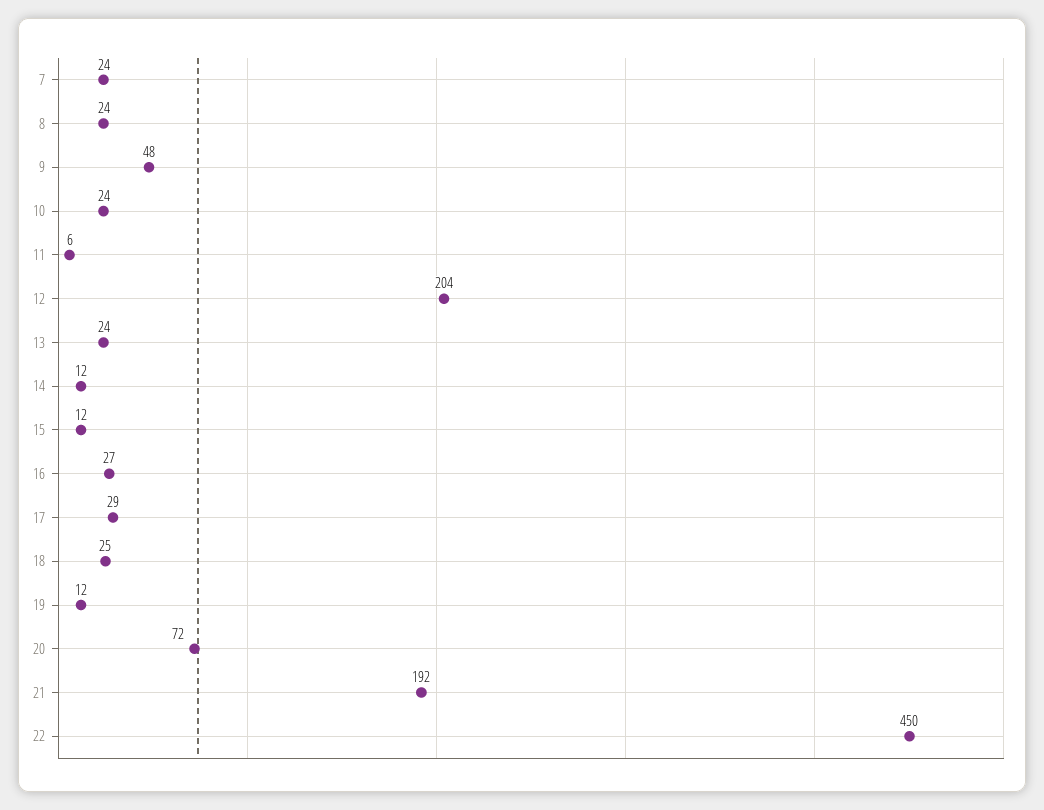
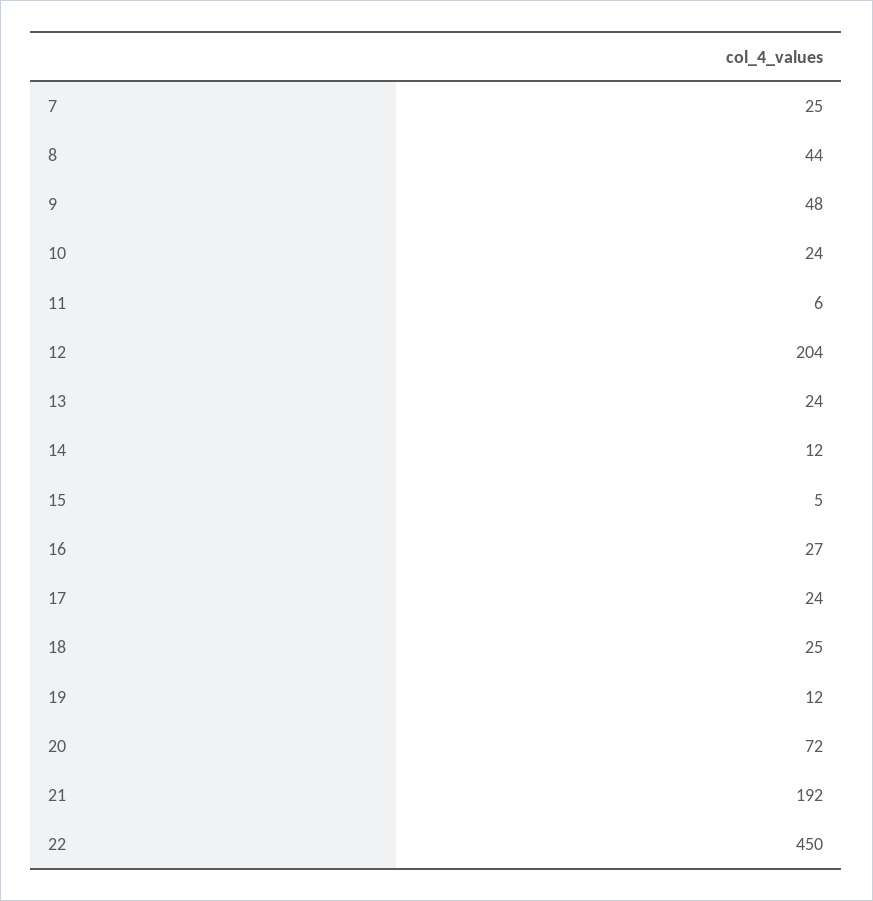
7: 24 -> 25
8: 24 -> 44
15: 12 -> 5
17: 29 -> 24

